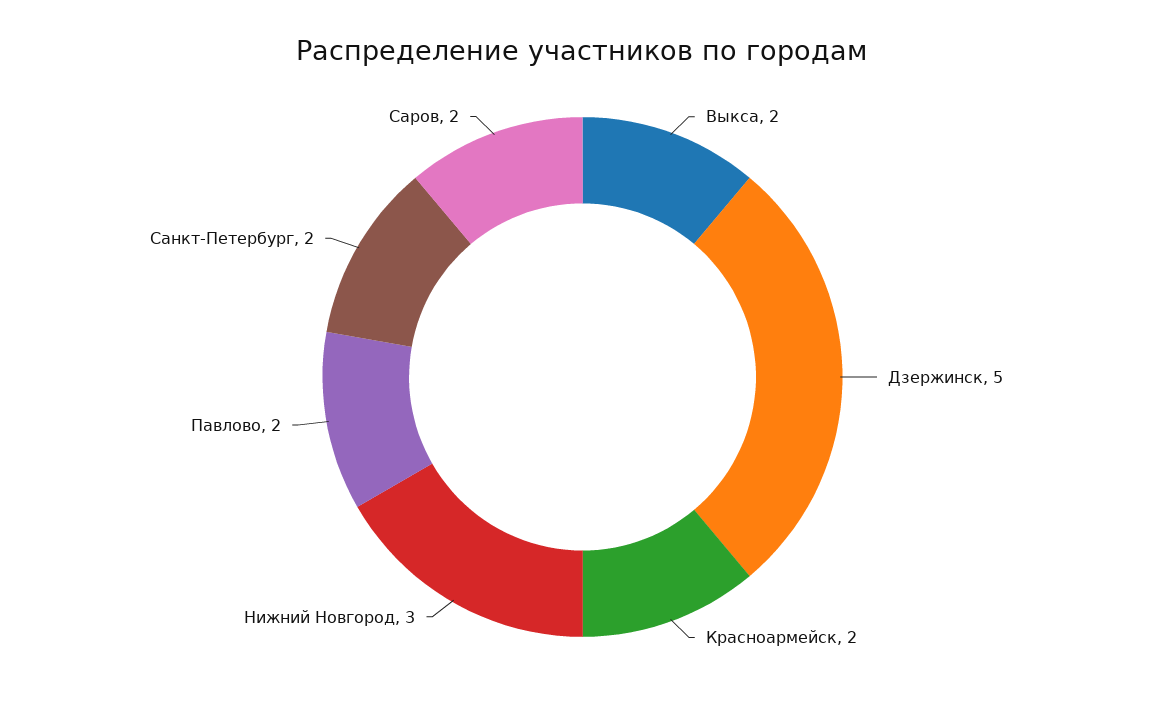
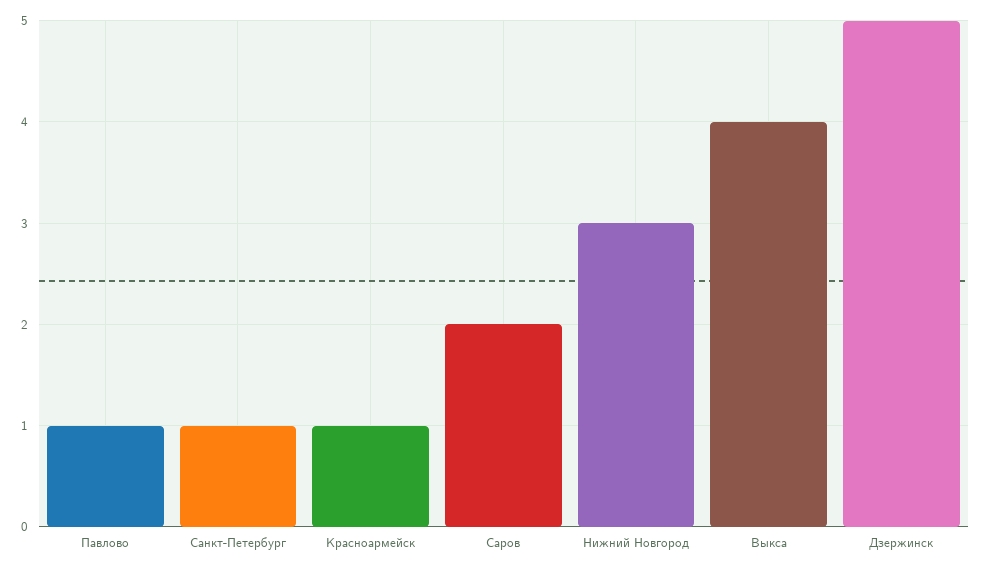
Выкса: 2 -> 4
Красноармейск: 2 -> 1
Павлово: 2 -> 1
Санкт-Петербург: 2 -> 1

